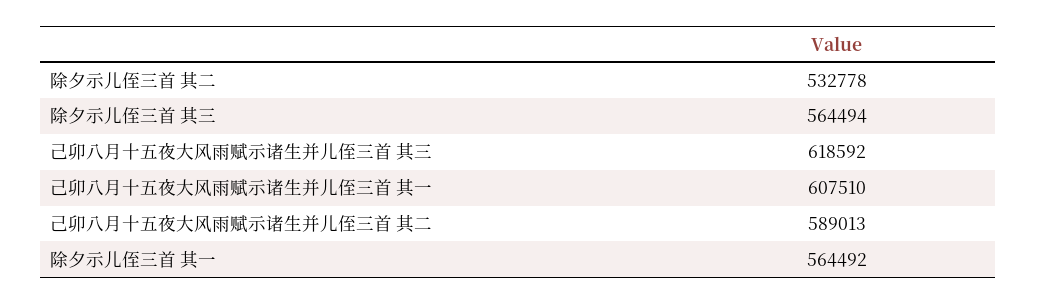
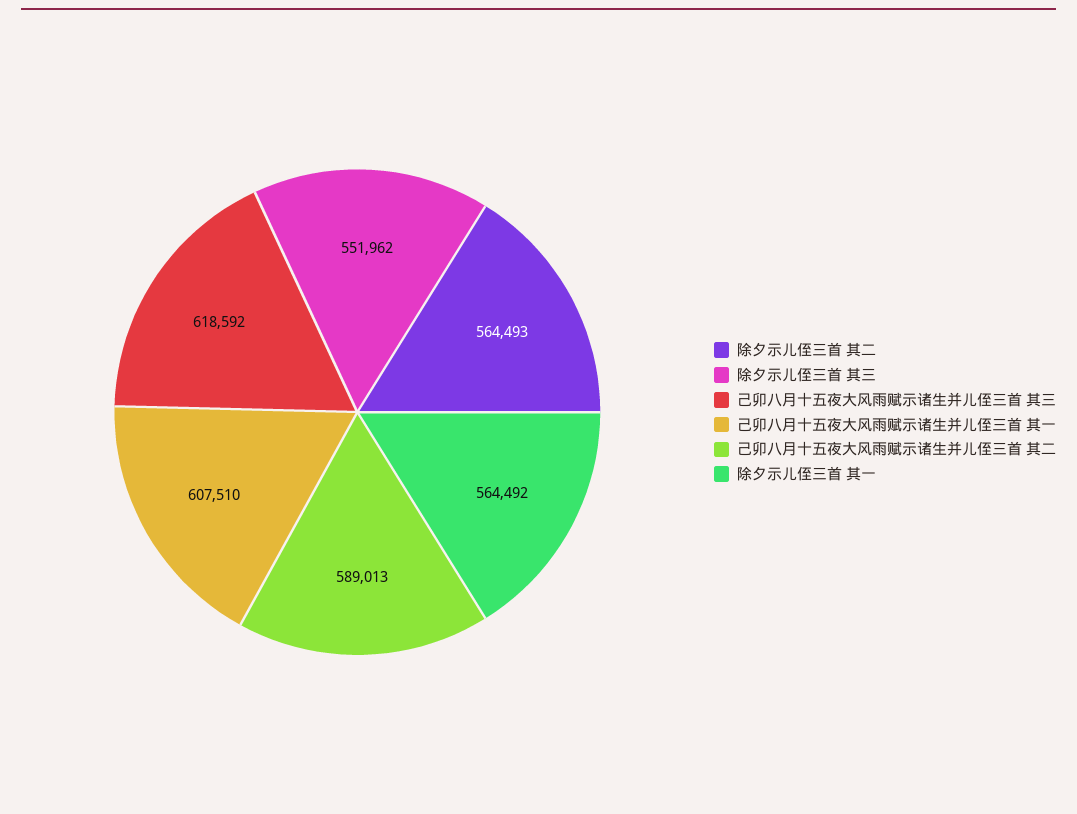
除夕示儿侄三首 其二: 532778 -> 564493
除夕示儿侄三首 其三: 564494 -> 551962

